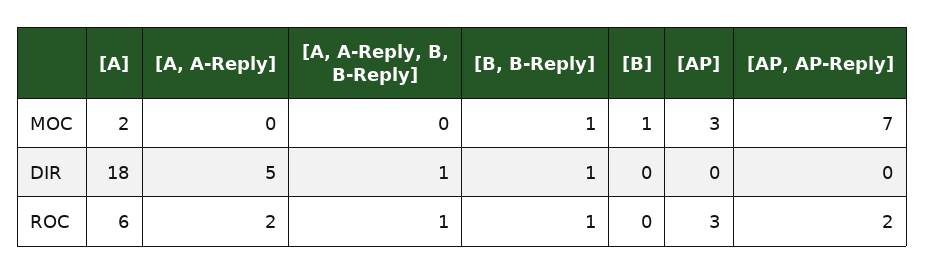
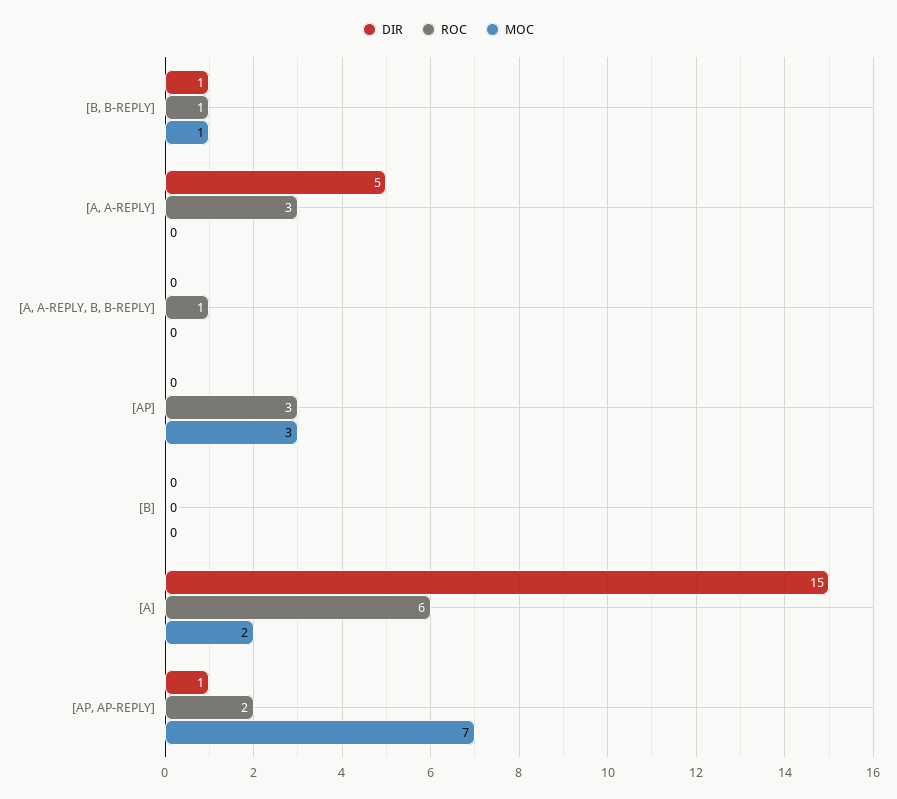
MOC, [B]: 1 -> 0
DIR, [A]: 18 -> 15
DIR, [A, A-Reply, B, B-Reply]: 1 -> 0
DIR, [AP, AP-Reply]: 0 -> 1
ROC, [A, A-Reply]: 2 -> 3

